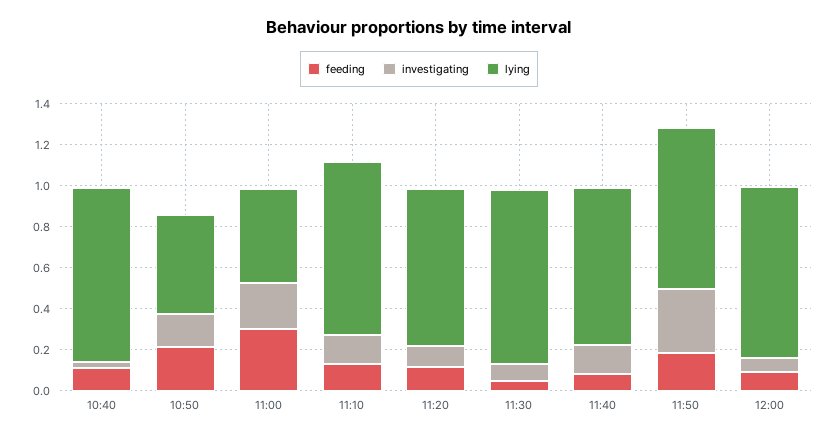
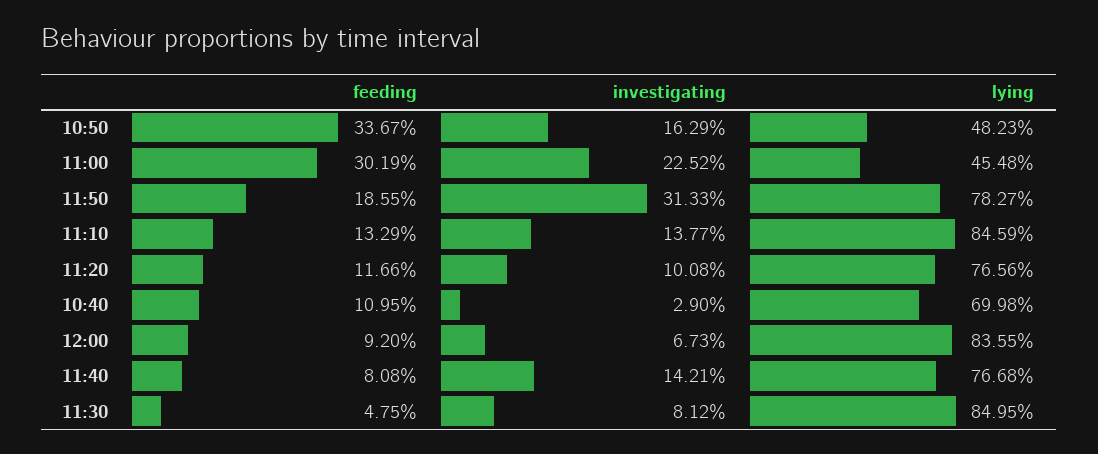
lying, 10:40: 0.85 -> 0.6998
feeding, 10:50: 0.2 -> 0.3367

